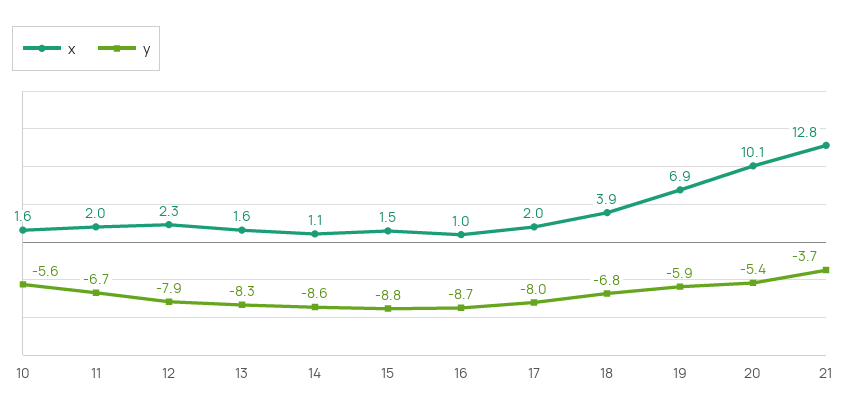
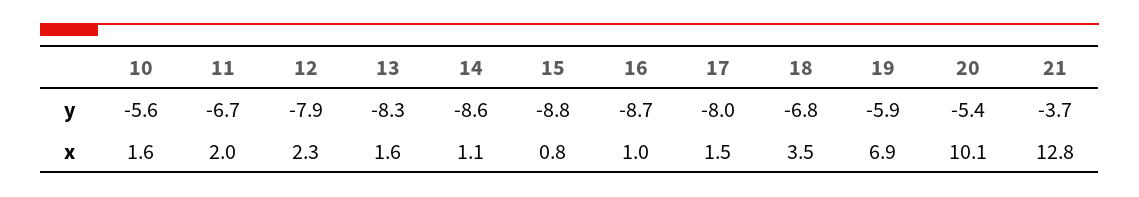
x, 15: 1.5 -> 0.8
x, 17: 2 -> 1.5
x, 18: 3.9 -> 3.5

